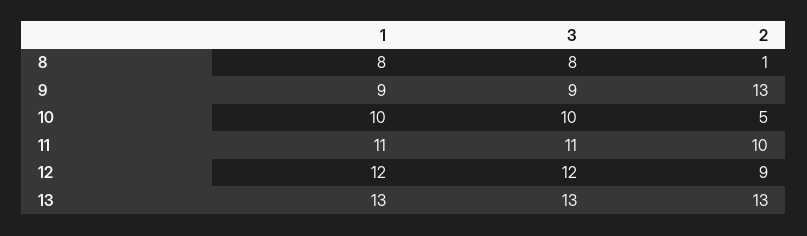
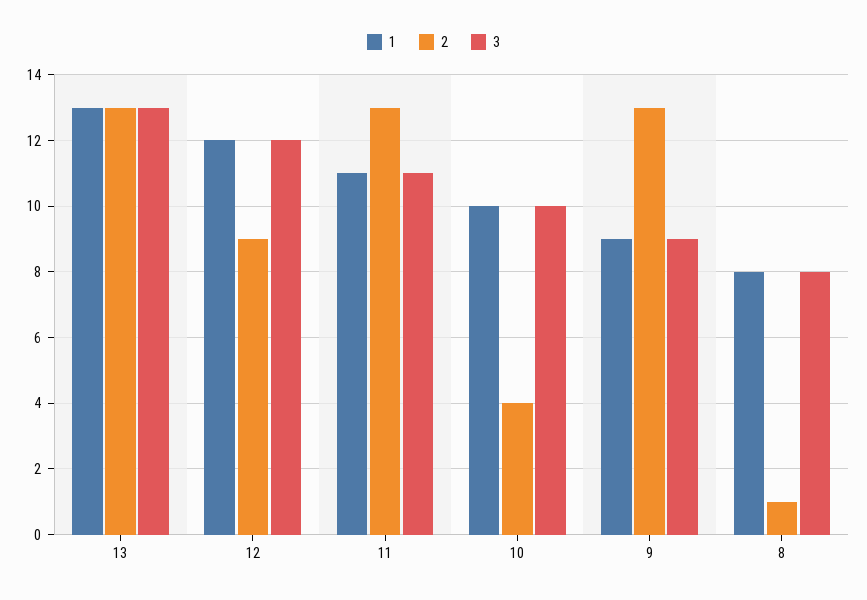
2, 10: 5 -> 4
2, 11: 10 -> 13

